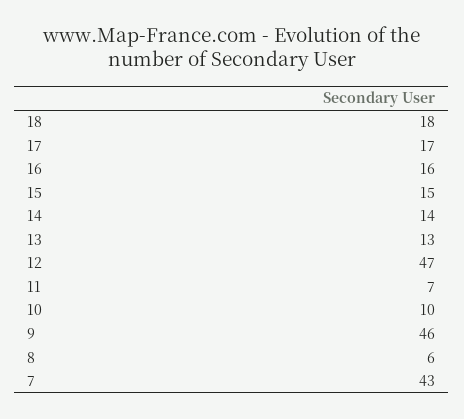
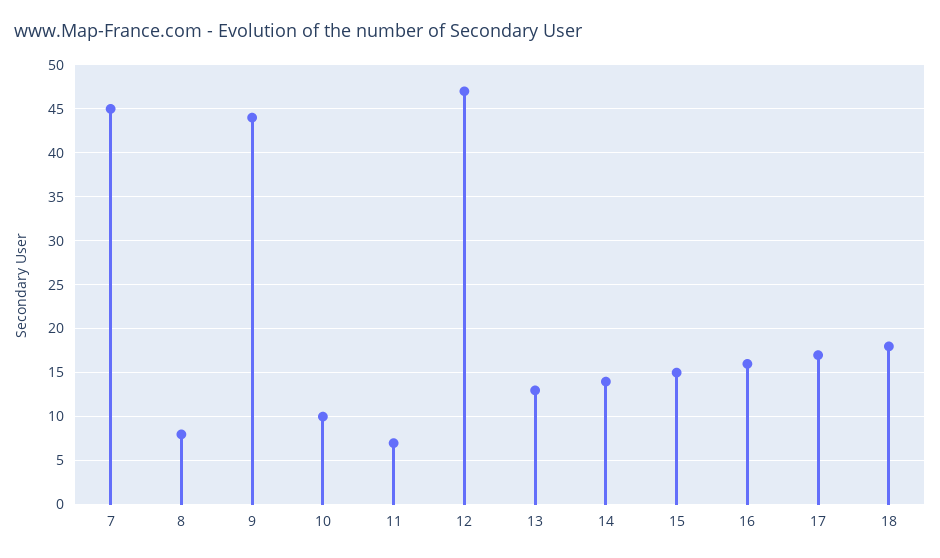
9: 46 -> 44
8: 6 -> 8
7: 43 -> 45

